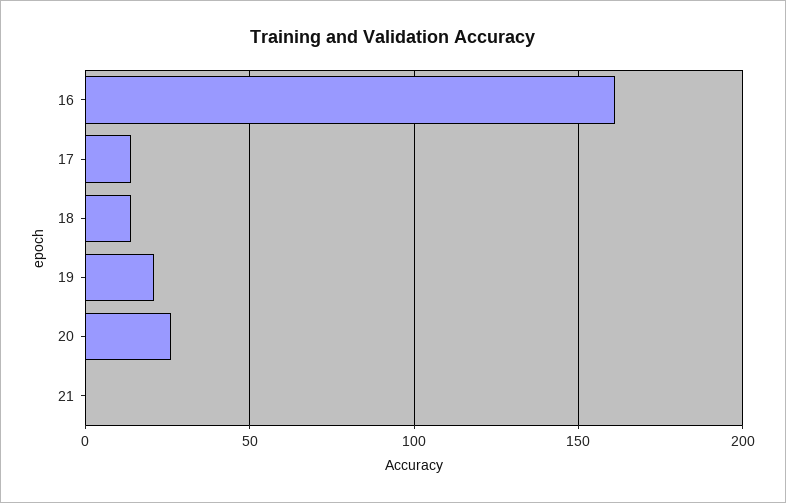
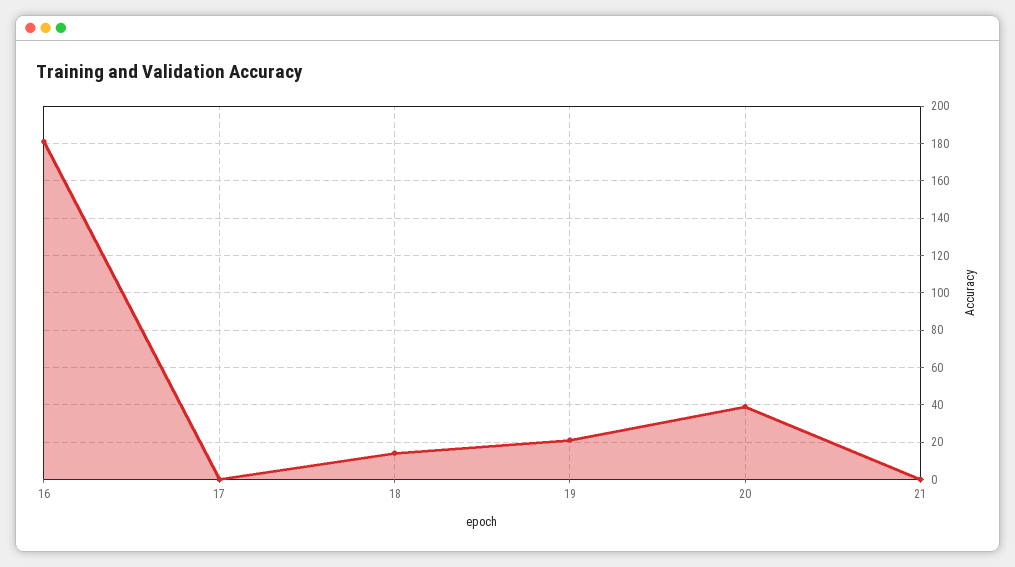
16: 160 -> 180
17: 15 -> 0
20: 25 -> 40

